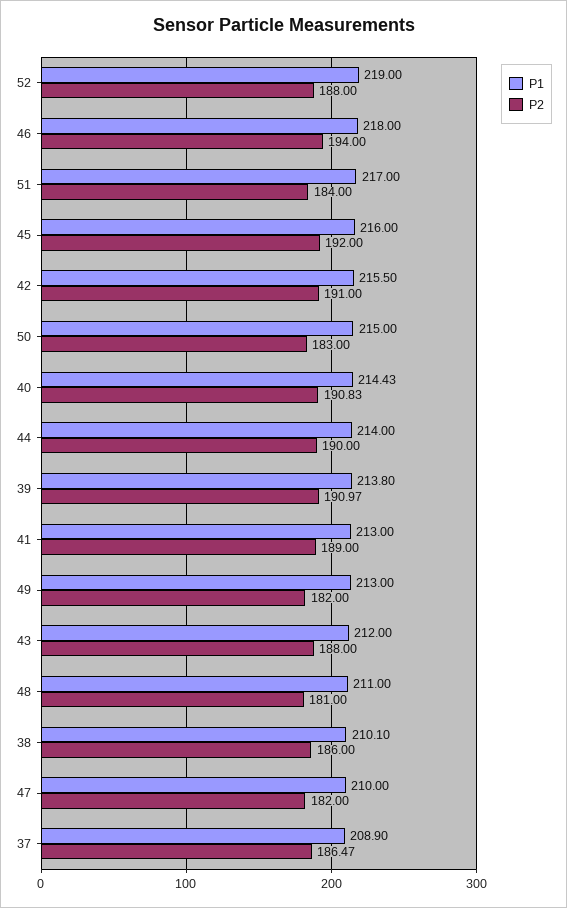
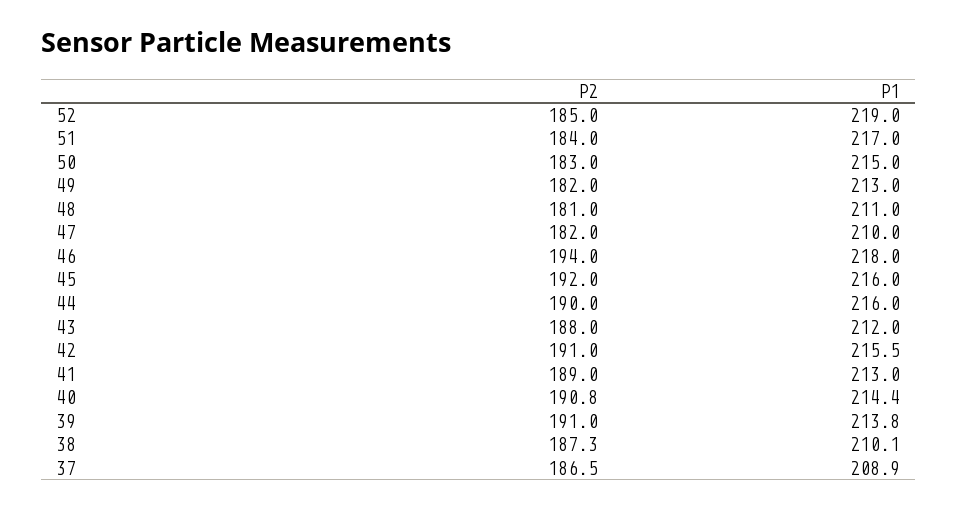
P2, 52: 188 -> 185
P1, 44: 214 -> 216
P2, 38: 186 -> 187.3

